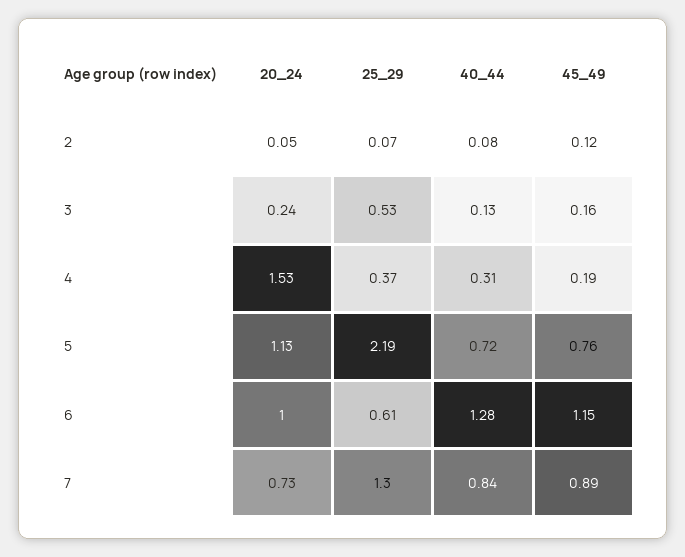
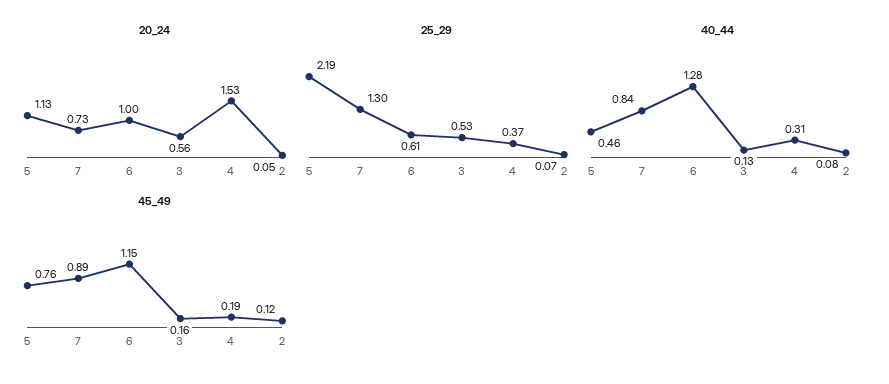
20_24, 3: 0.24 -> 0.56
40_44, 5: 0.72 -> 0.46

